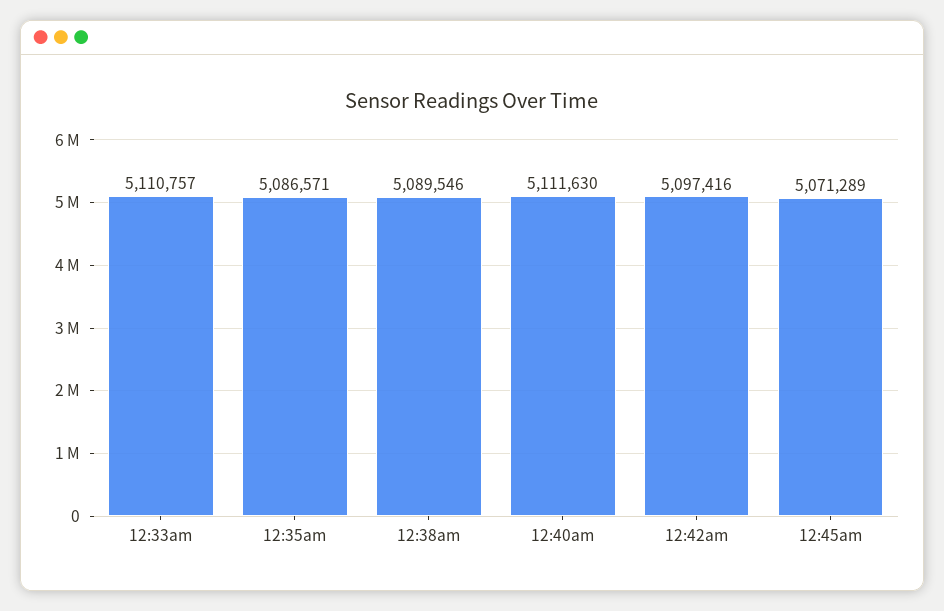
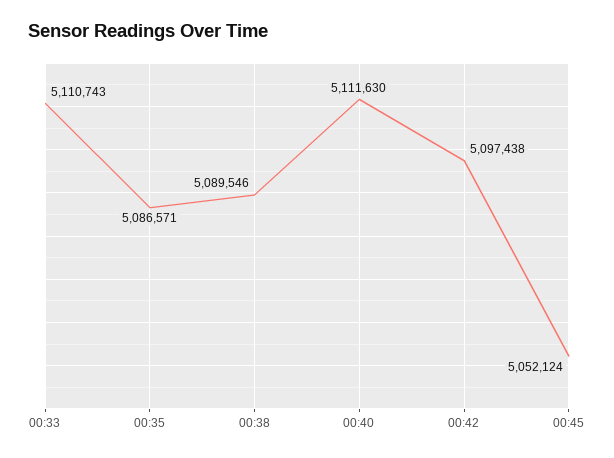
12:33am: 5110757 -> 5110743
12:42am: 5097416 -> 5097438
12:45am: 5071289 -> 5052124

